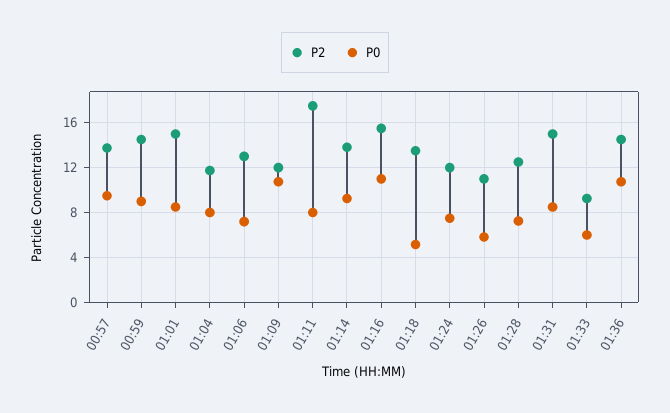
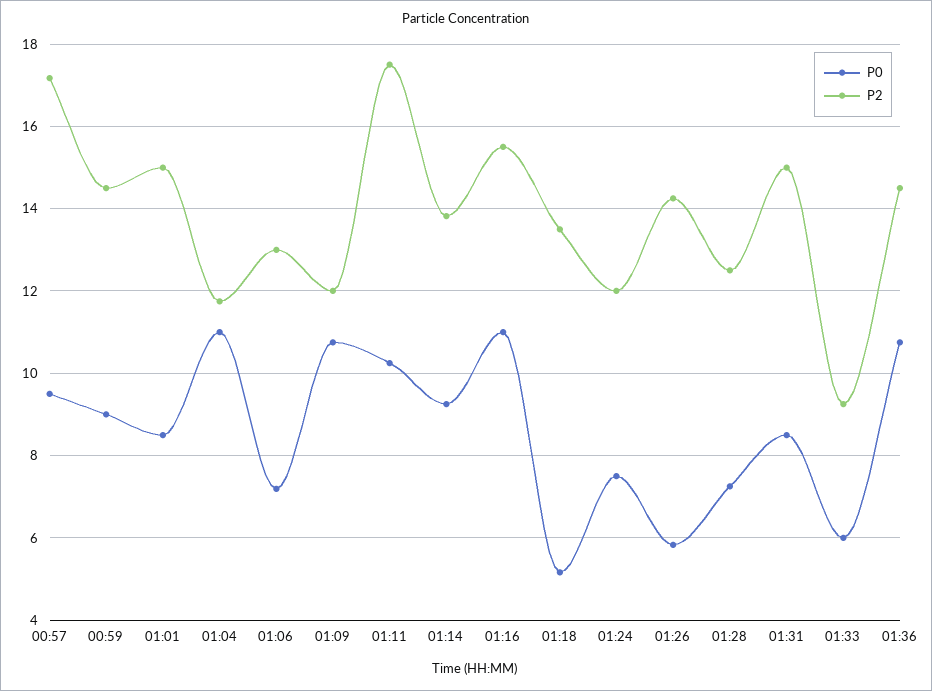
P2, 00:57: 14 -> 17.2
P0, 01:04: 8 -> 11
P0, 01:11: 8 -> 10.2
P2, 01:26: 11 -> 14.2

